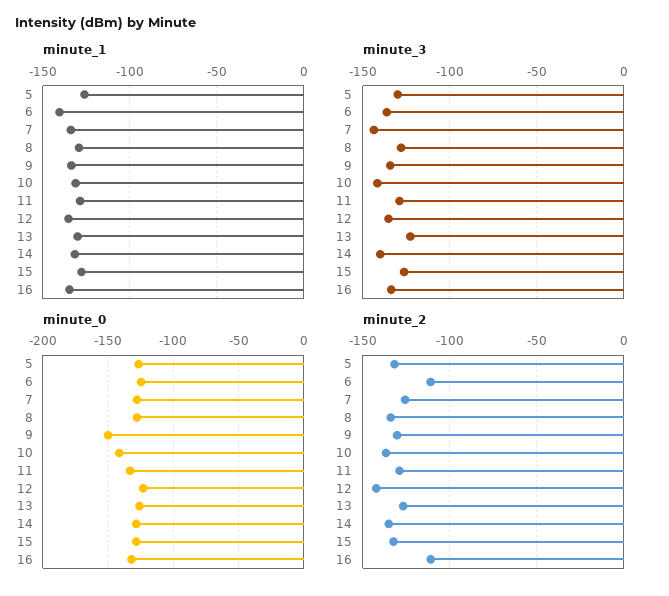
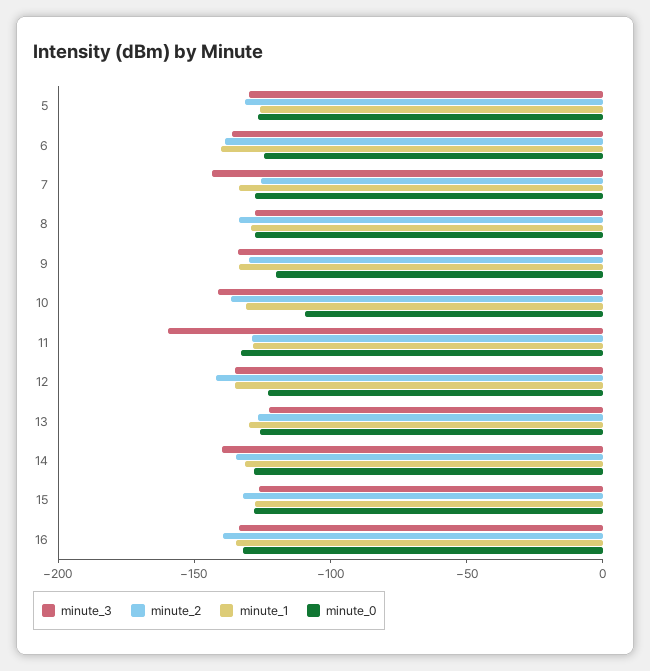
minute_3, 11: -130 -> -160
minute_0, 9: -150 -> -120
minute_0, 10: -140 -> -110
minute_2, 6: -110 -> -140
minute_2, 16: -110 -> -140

